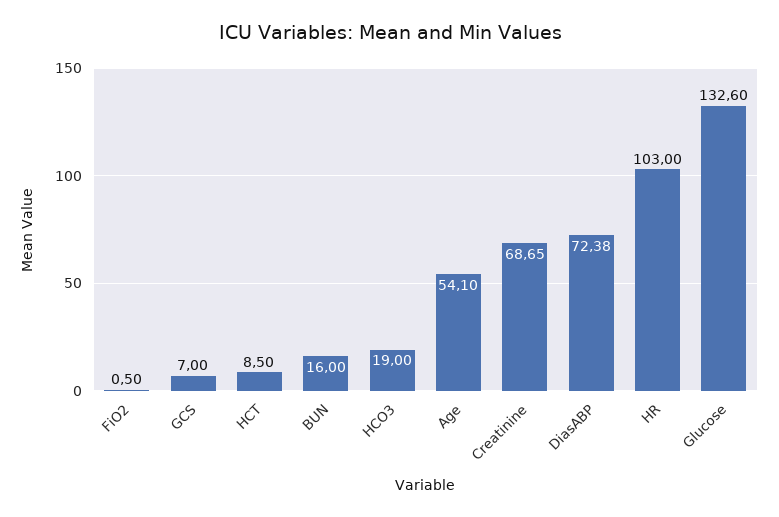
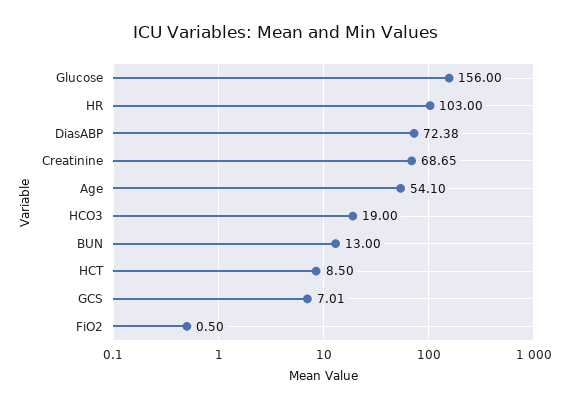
GCS: 7 -> 7.01
BUN: 16 -> 13
Glucose: 132.6 -> 156

